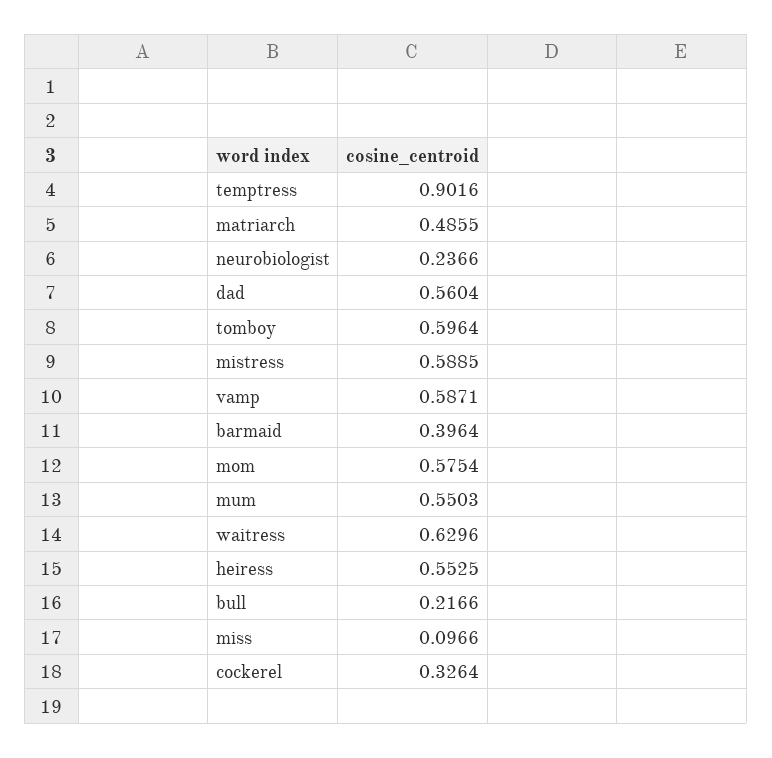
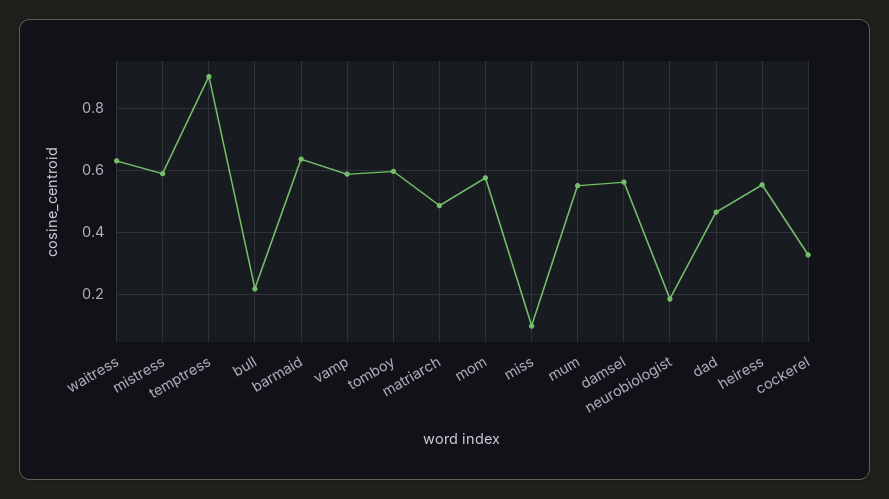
neurobiologist: 0.2366 -> 0.18
dad: 0.5604 -> 0.46
barmaid: 0.3964 -> 0.64
damsel: none -> 0.56

